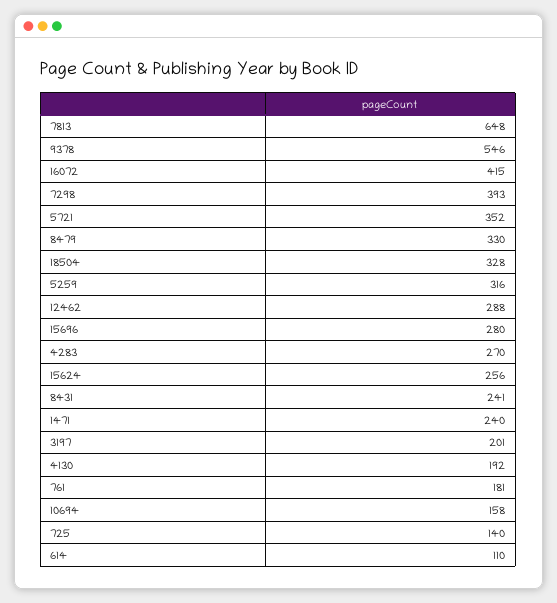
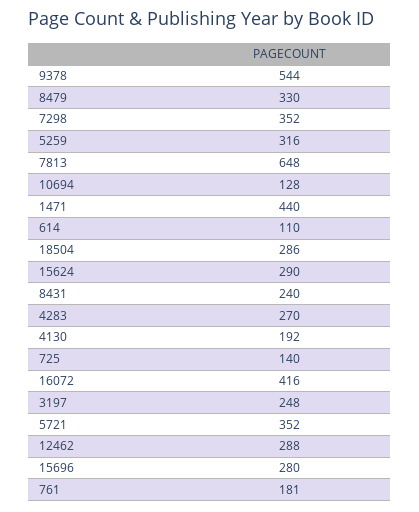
9378: 546 -> 544
16072: 415 -> 416
7298: 393 -> 352
18504: 328 -> 286
15624: 256 -> 290
8431: 241 -> 240
1471: 240 -> 440
3197: 201 -> 248
10694: 158 -> 128

